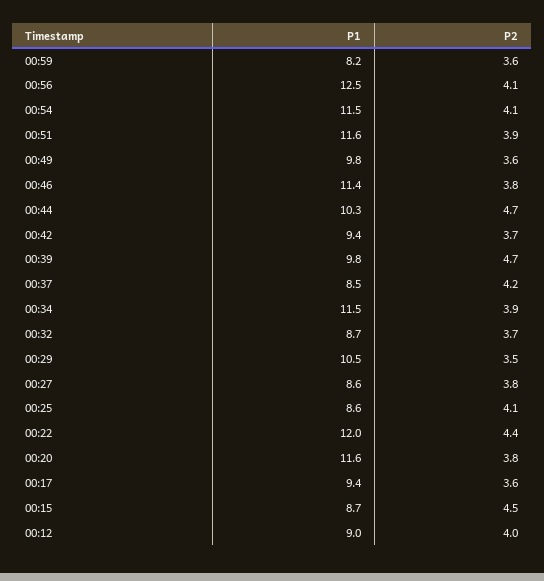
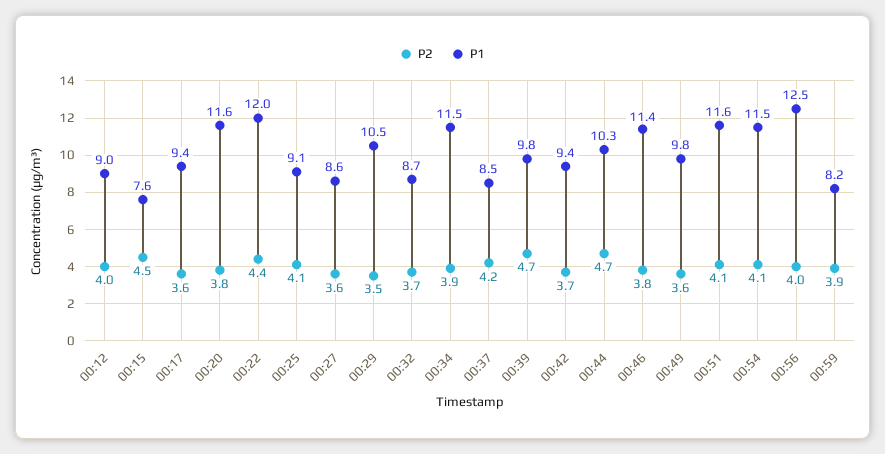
P2, 00:59: 3.6 -> 3.9
P2, 00:56: 4.1 -> 4
P2, 00:51: 3.9 -> 4.1
P2, 00:27: 3.8 -> 3.6
P1, 00:25: 8.6 -> 9.1
P1, 00:15: 8.7 -> 7.6

